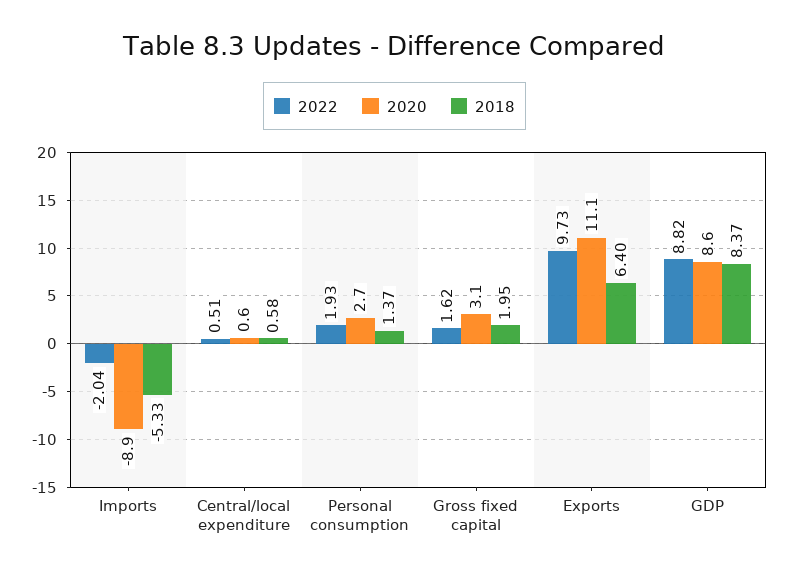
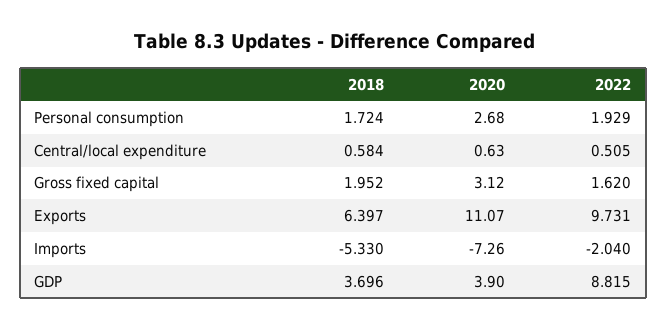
2020, Imports: -8.9 -> -7.26
2018, Personal consumption: 1.37 -> 1.724
2020, GDP: 8.6 -> 3.9
2018, GDP: 8.37 -> 3.696

